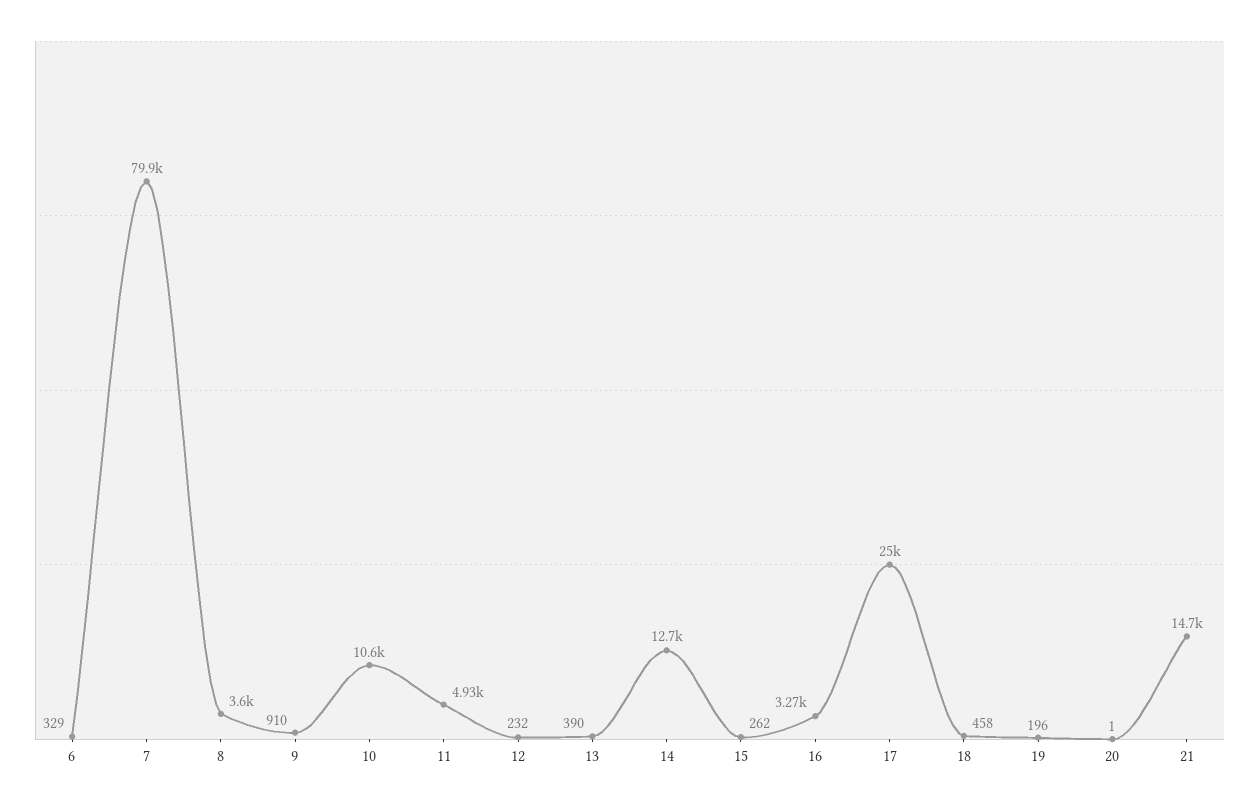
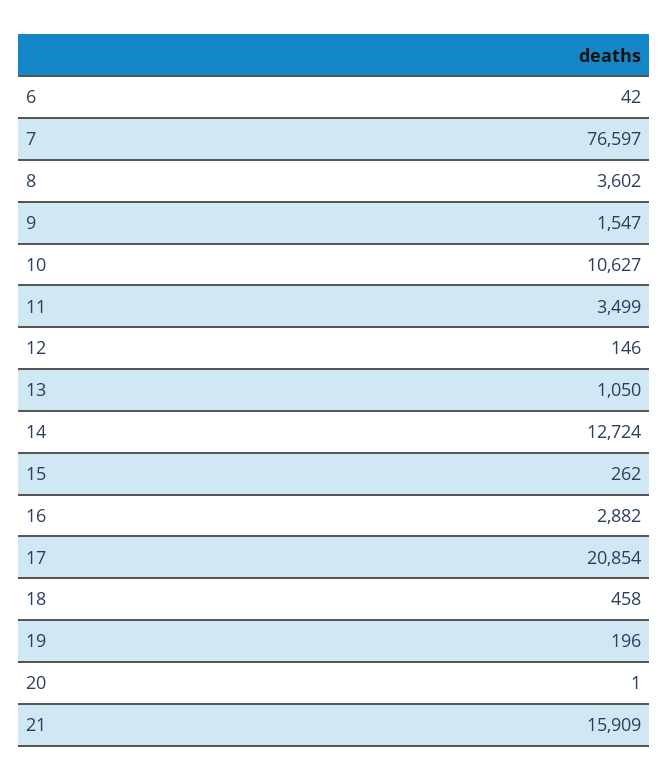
6: 329 -> 42
7: 79900 -> 76597
9: 910 -> 1547
11: 4930 -> 3499
12: 232 -> 146
13: 390 -> 1050
16: 3270 -> 2882
17: 25000 -> 20854
21: 14700 -> 15909

